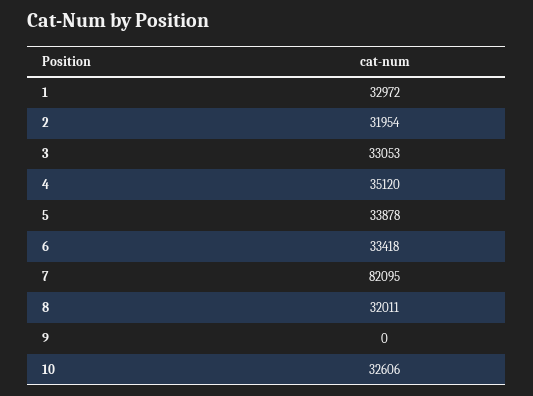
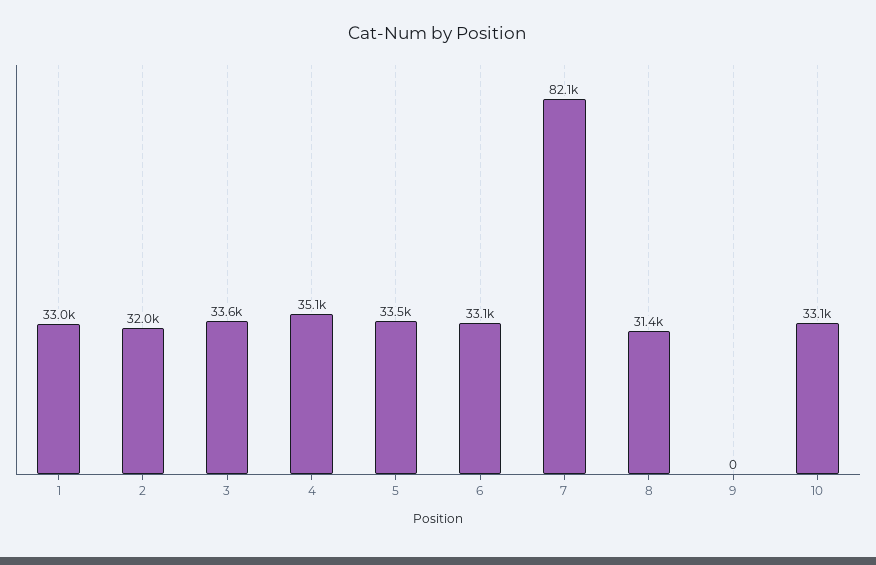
3: 33053 -> 33600
5: 33878 -> 33500
6: 33418 -> 33100
8: 32011 -> 31400
10: 32606 -> 33100

